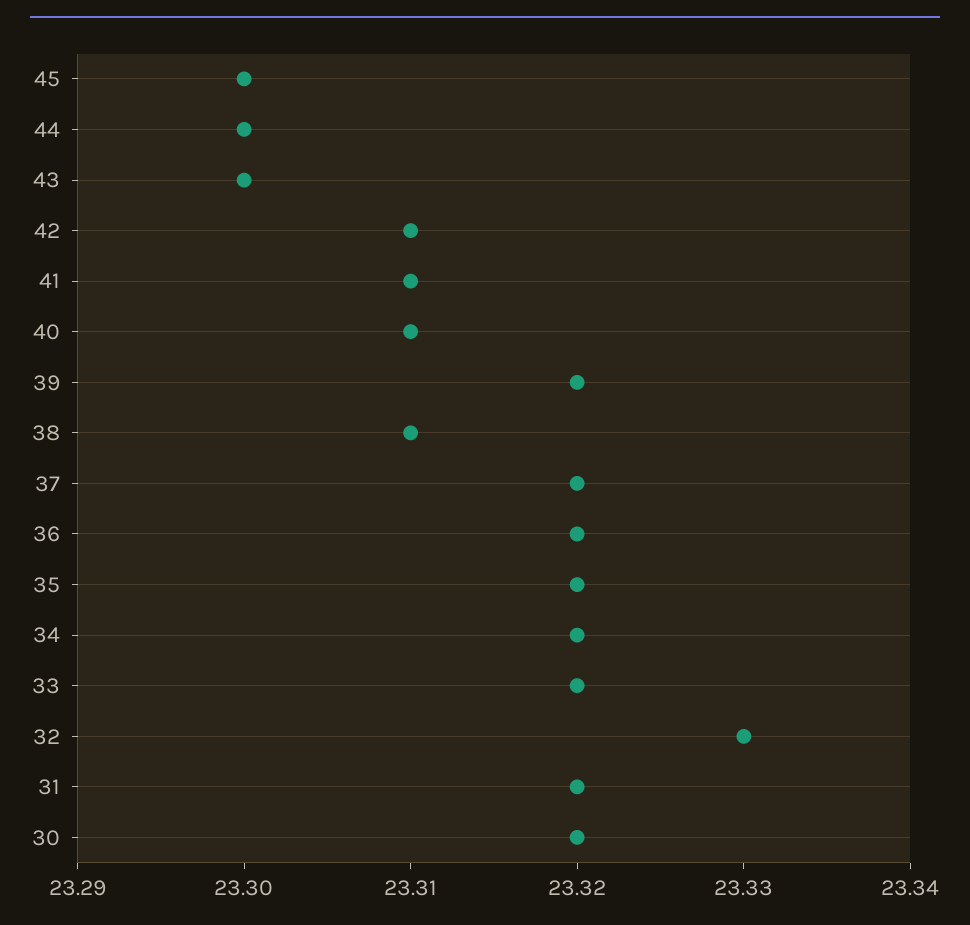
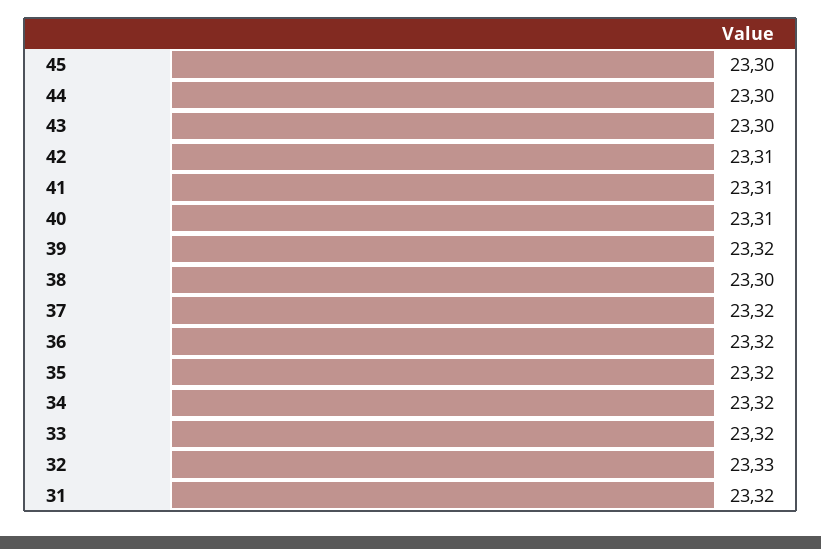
38: 23.31 -> 23.3
30: 23.32 -> none

